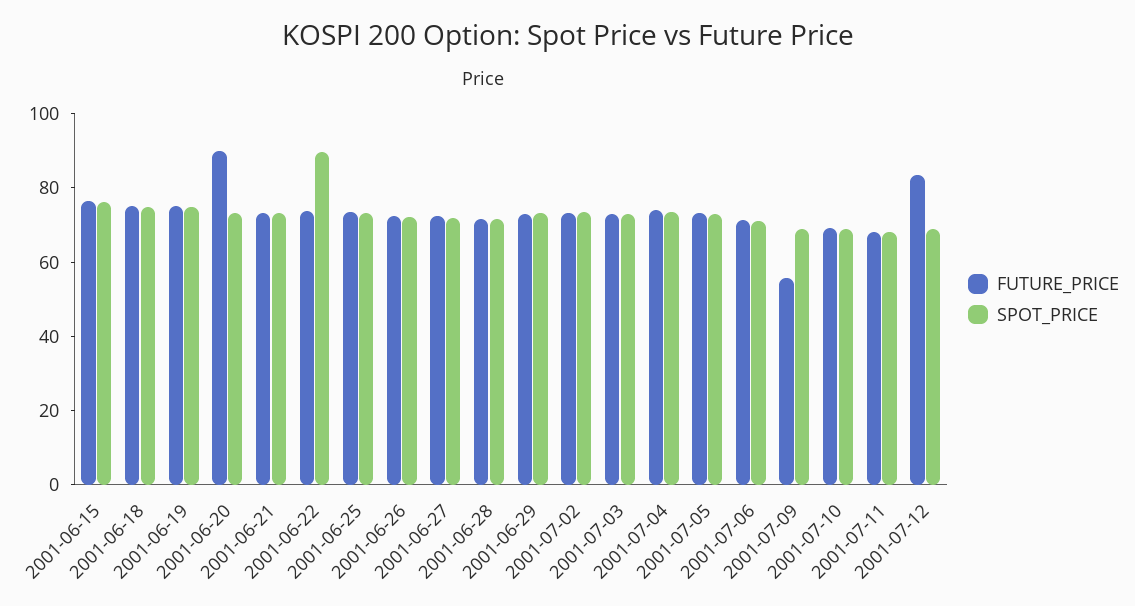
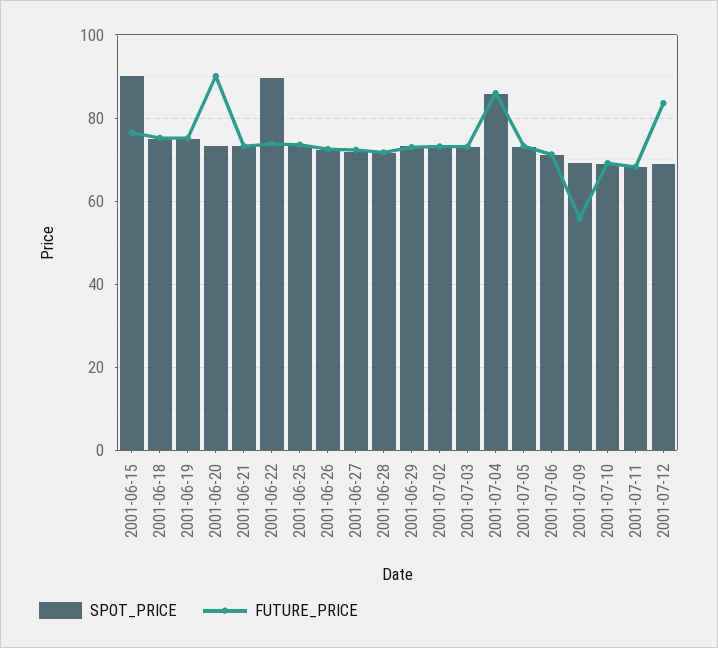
SPOT_PRICE, 2001-06-15: 75 -> 90
FUTURE_PRICE, 2001-07-04: 75 -> 86
SPOT_PRICE, 2001-07-04: 75 -> 86

